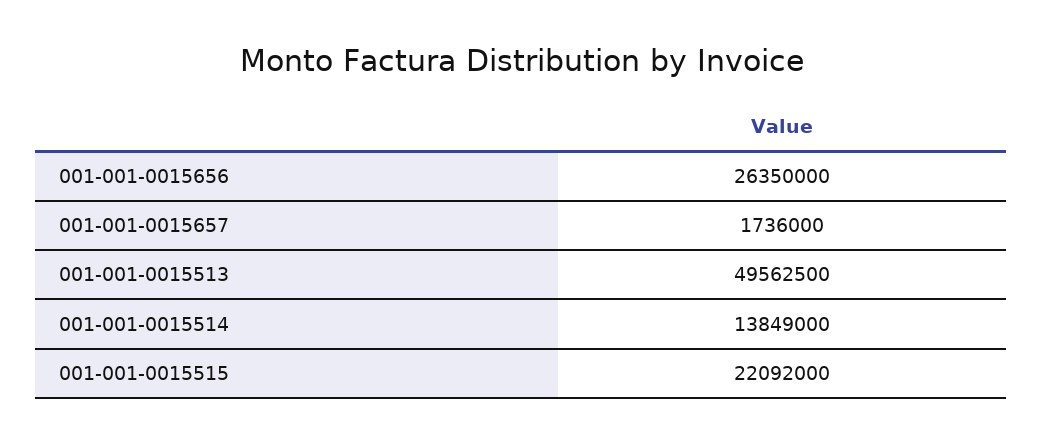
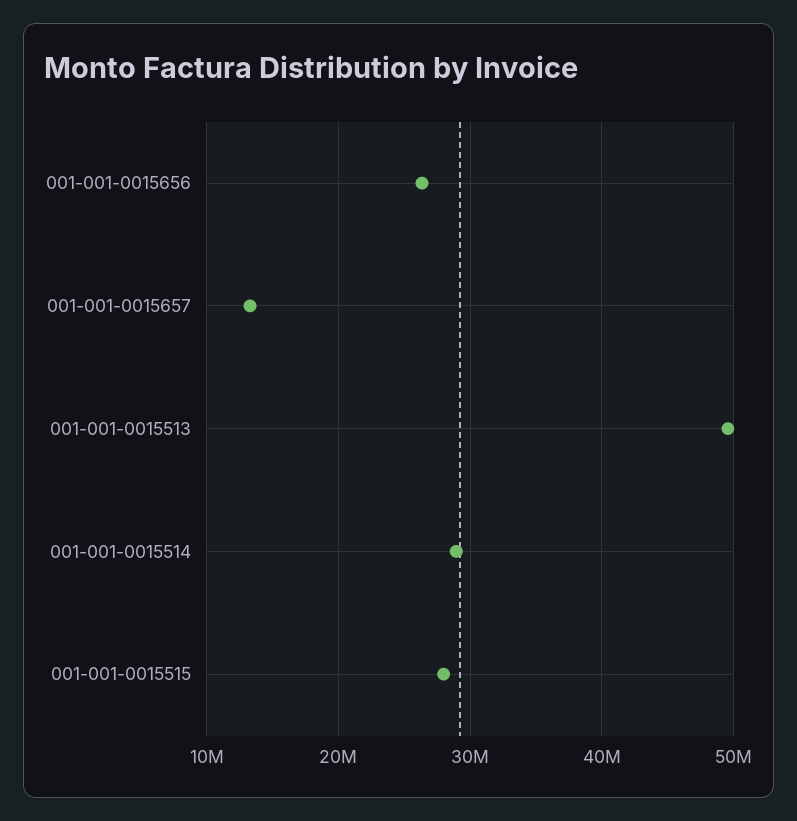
001-001-0015657: 1736000 -> 13000000
001-001-0015514: 13849000 -> 29000000
001-001-0015515: 22092000 -> 28000000

